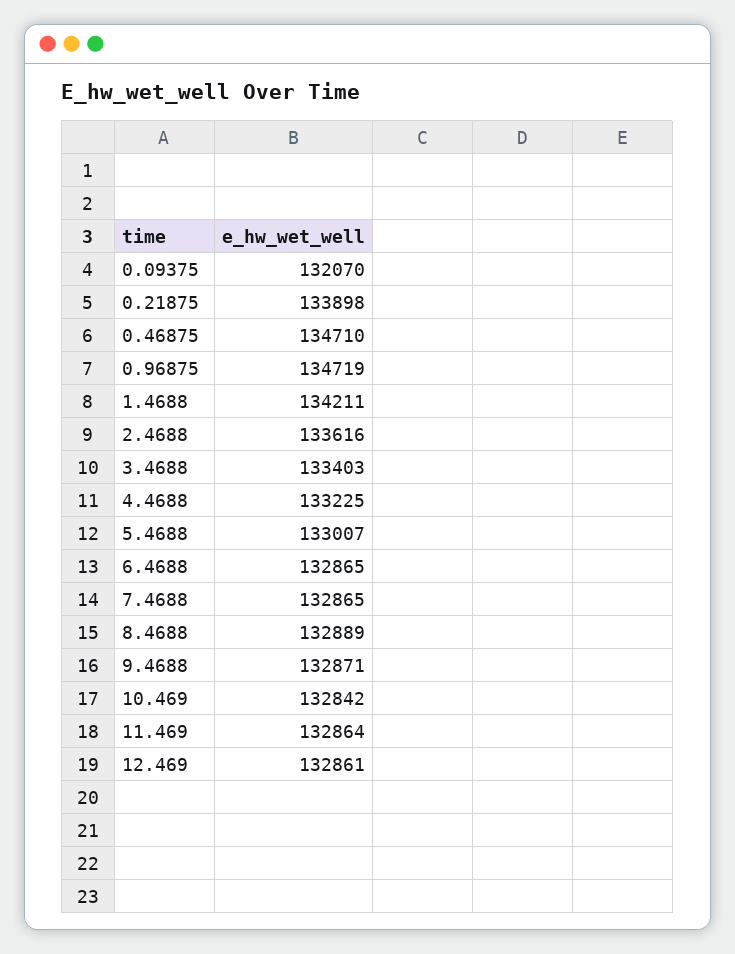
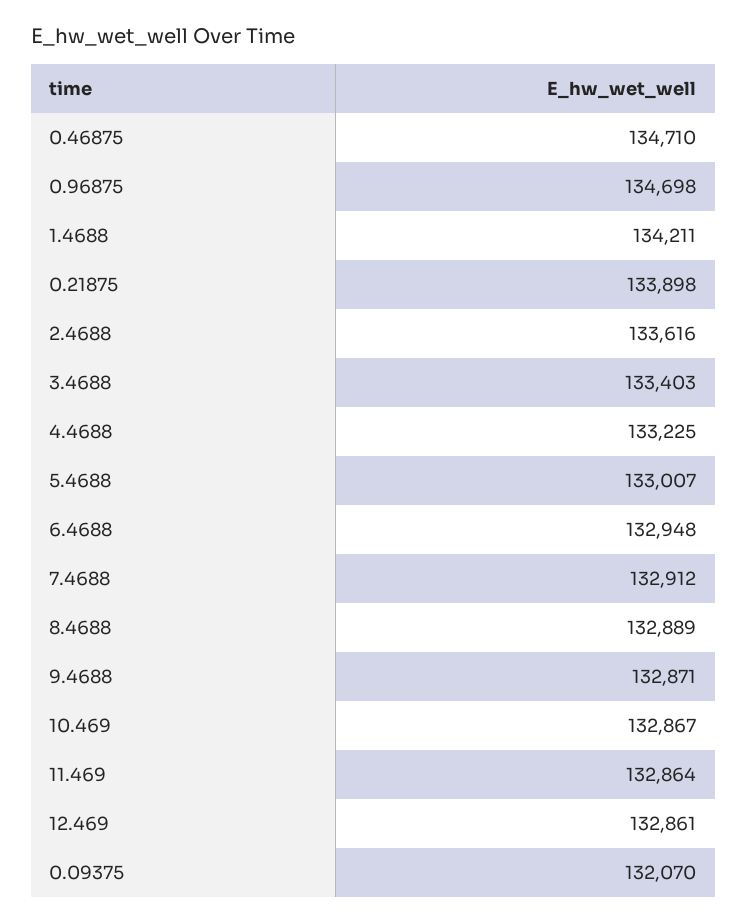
0.96875: 134719 -> 134698
6.4688: 132865 -> 132948
7.4688: 132865 -> 132912
10.469: 132842 -> 132867

